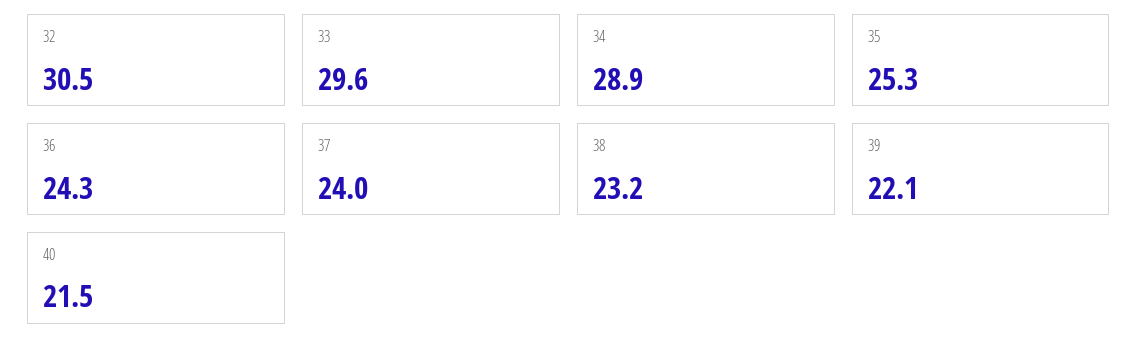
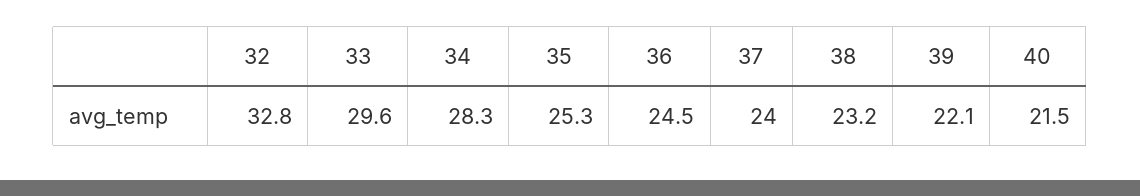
32: 30.5 -> 32.8
34: 28.9 -> 28.3
36: 24.3 -> 24.5

